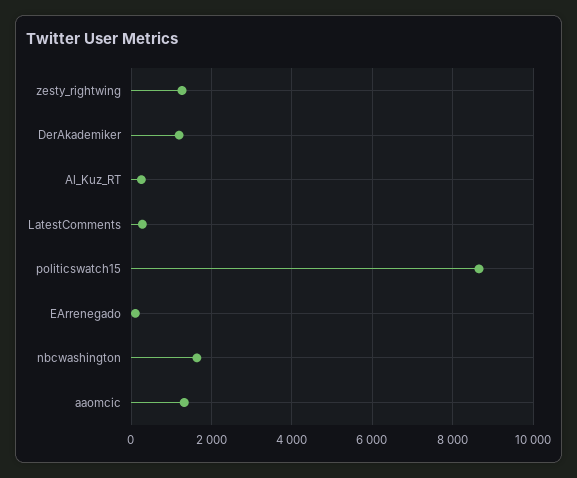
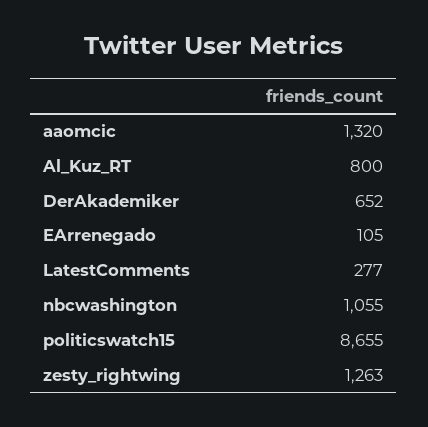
DerAkademiker: 1200 -> 652
Al_Kuz_RT: 200 -> 800
nbcwashington: 1600 -> 1055

